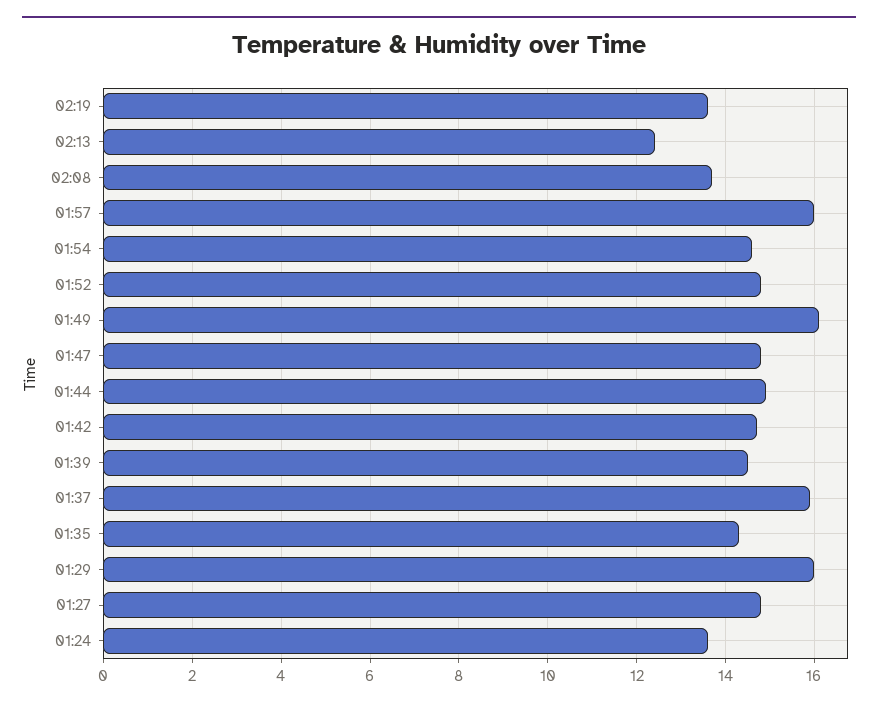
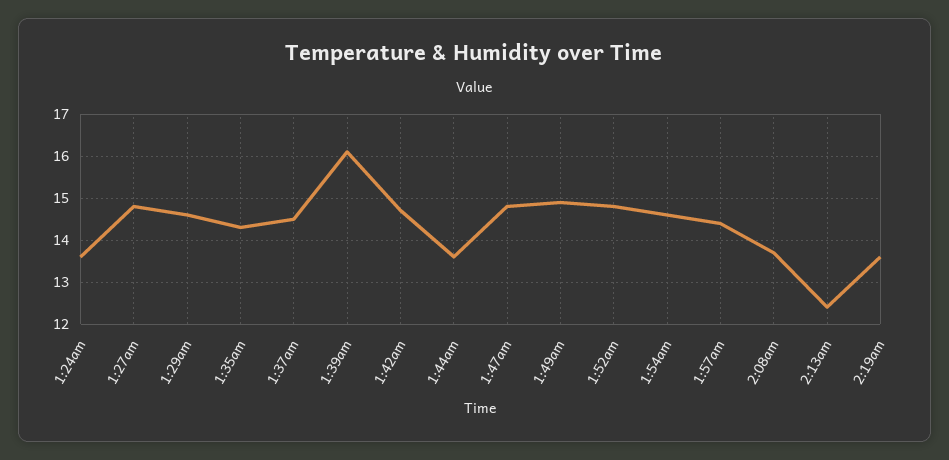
01:57: 16 -> 14.5
01:49: 16 -> 15
01:44: 15 -> 13.5
01:39: 14.5 -> 16
01:37: 16 -> 14.5
01:29: 16 -> 14.5

